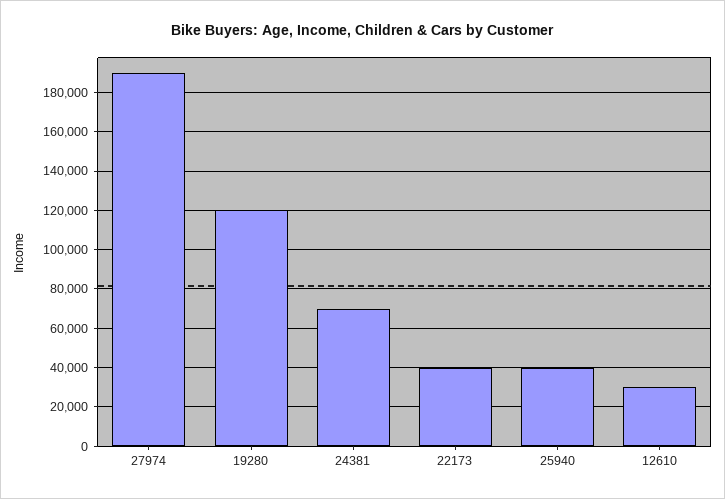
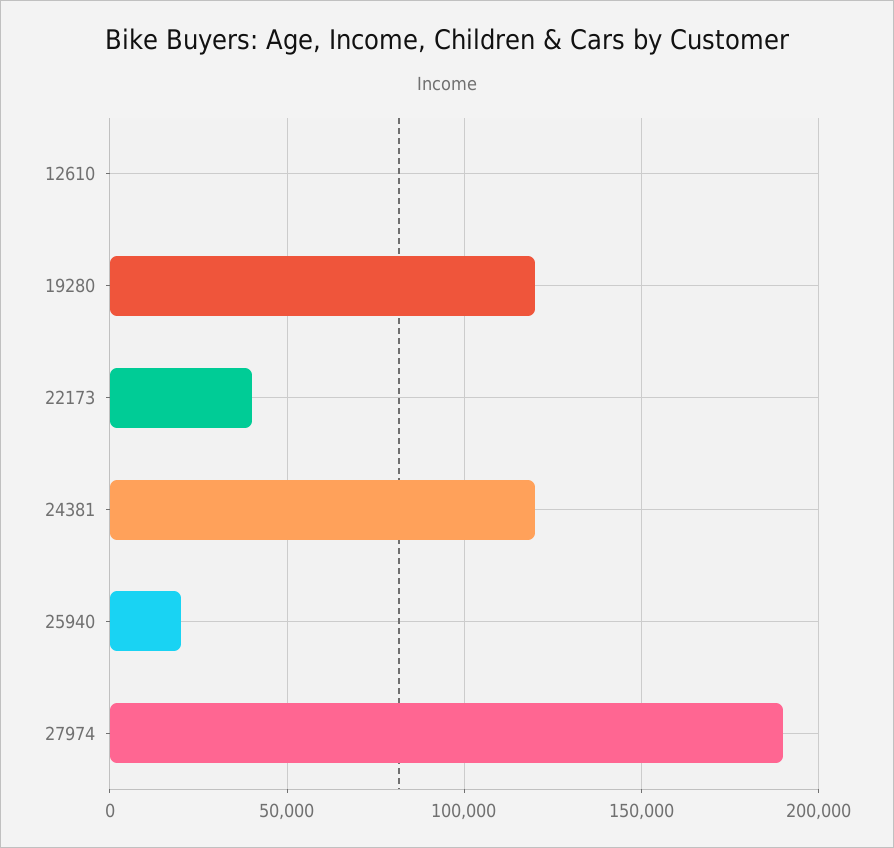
24381: 70000 -> 120000
25940: 40000 -> 20000
12610: 30000 -> 0

